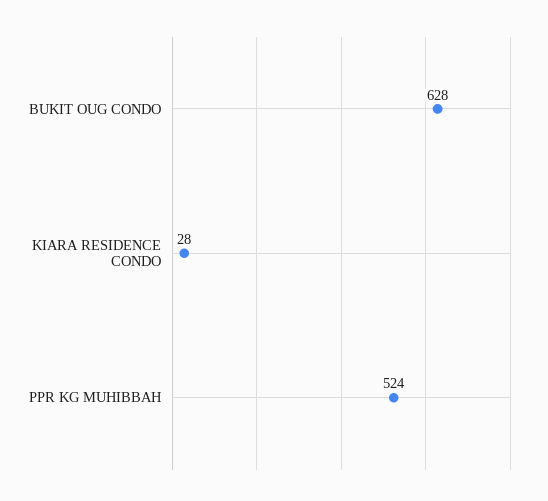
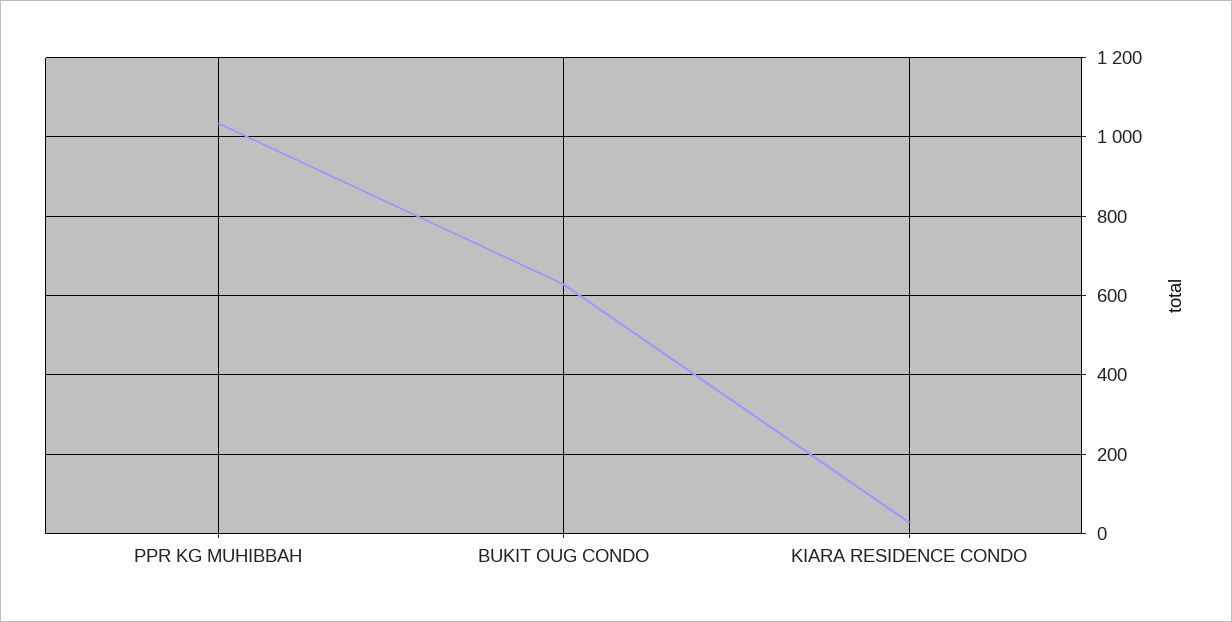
PPR KG MUHIBBAH: 524 -> 1040

